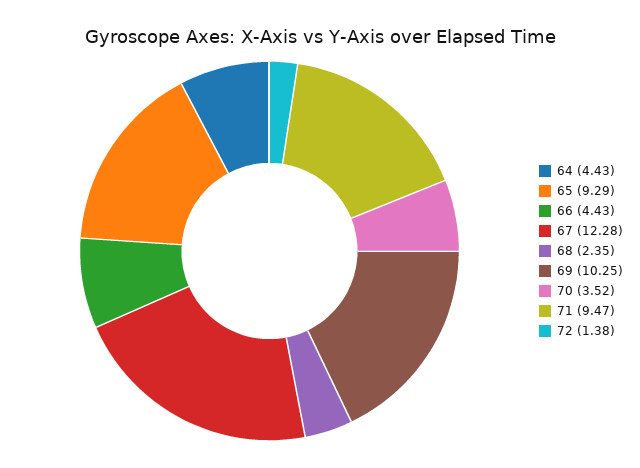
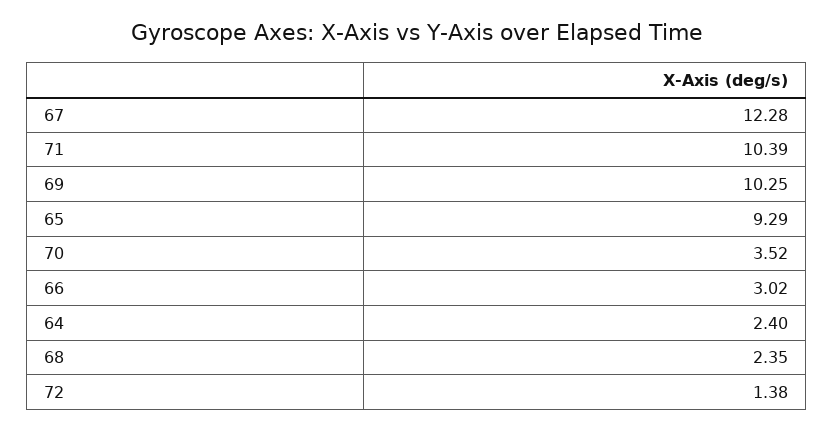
64: 4.43 -> 2.4
66: 4.43 -> 3.02
71: 9.47 -> 10.39

